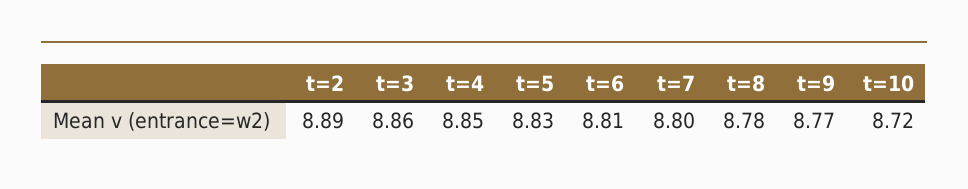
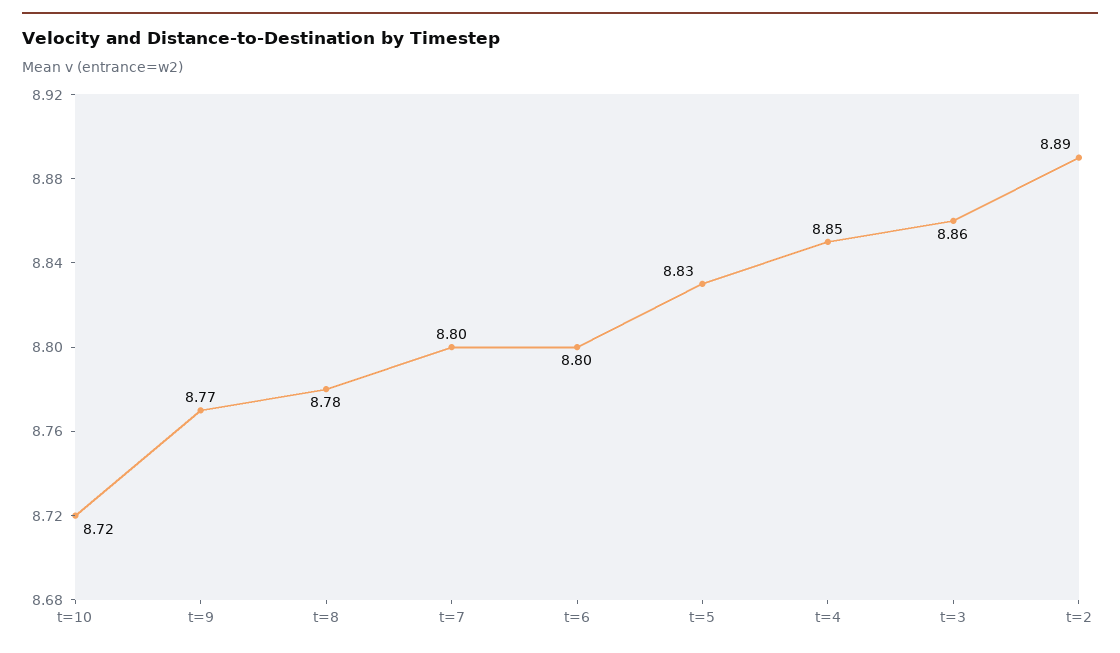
t=6: 8.81 -> 8.8

